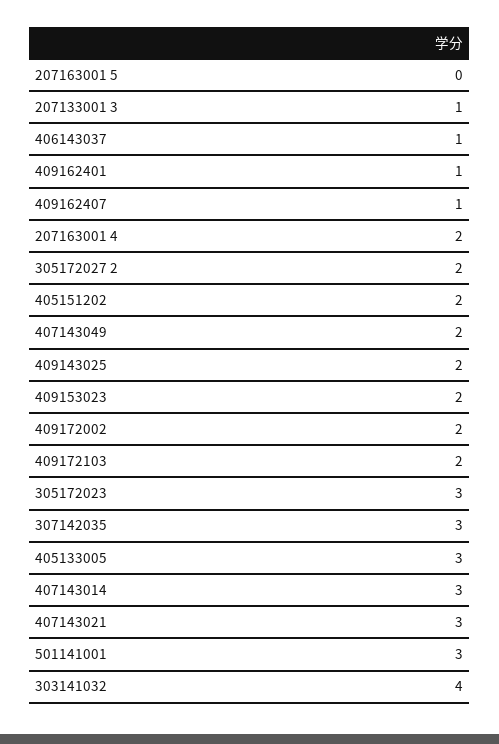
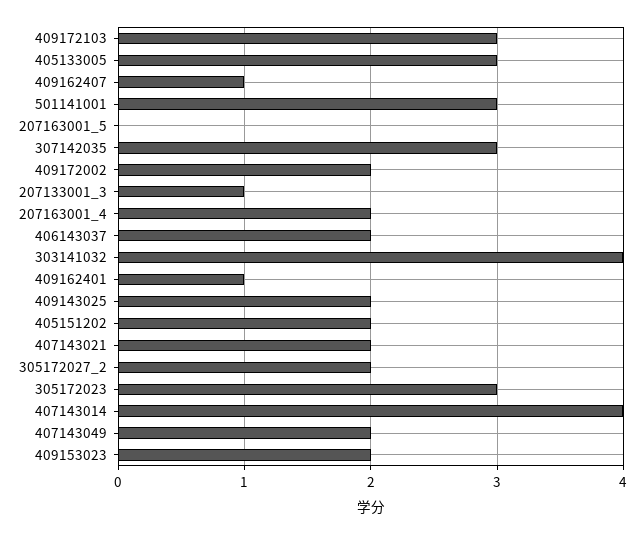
406143037: 1 -> 2
409172103: 2 -> 3
407143014: 3 -> 4
407143021: 3 -> 2

